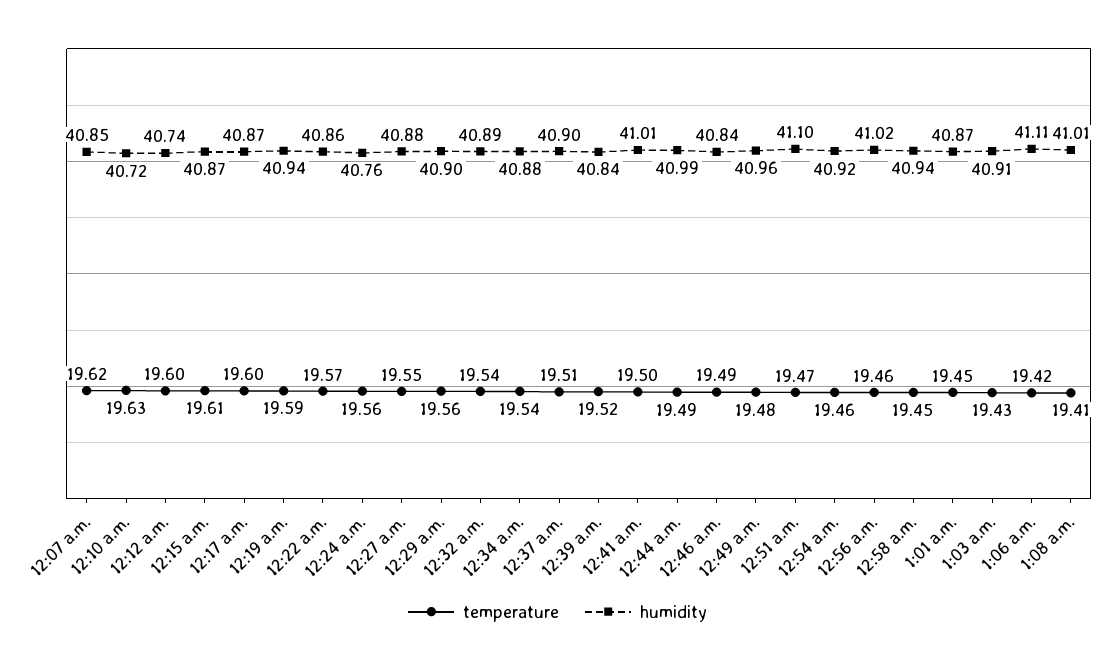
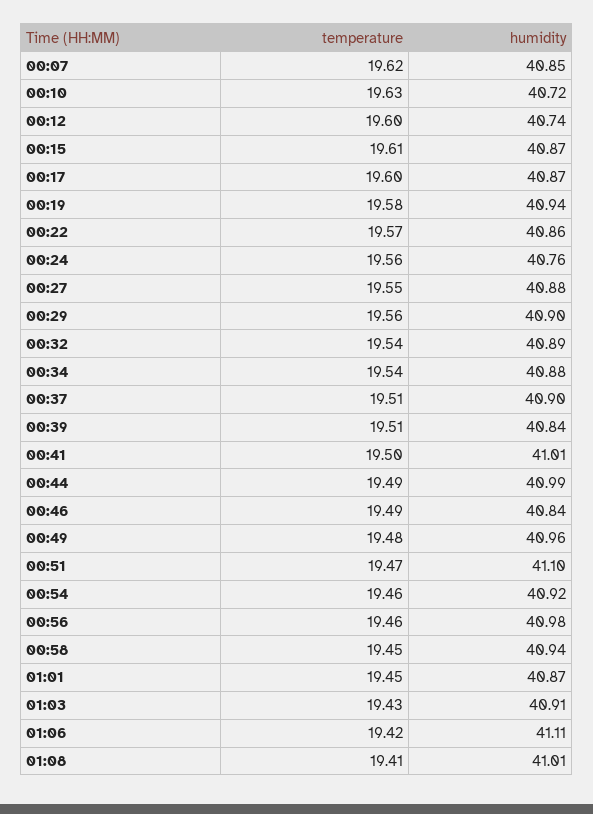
temperature, 12:19 a.m.: 19.59 -> 19.58
temperature, 12:39 a.m.: 19.52 -> 19.51
humidity, 12:56 a.m.: 41.02 -> 40.98

